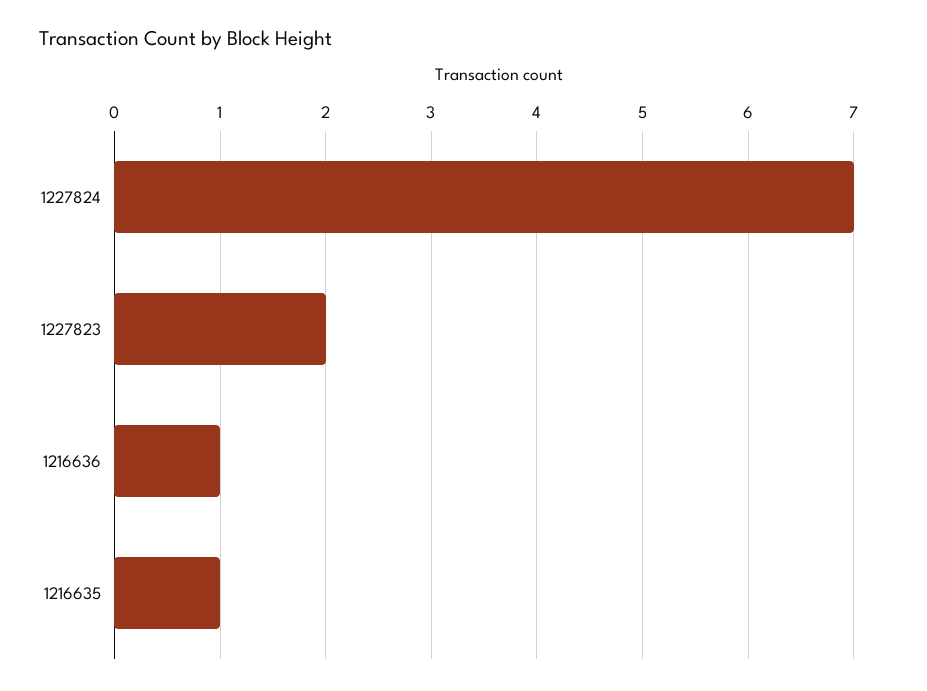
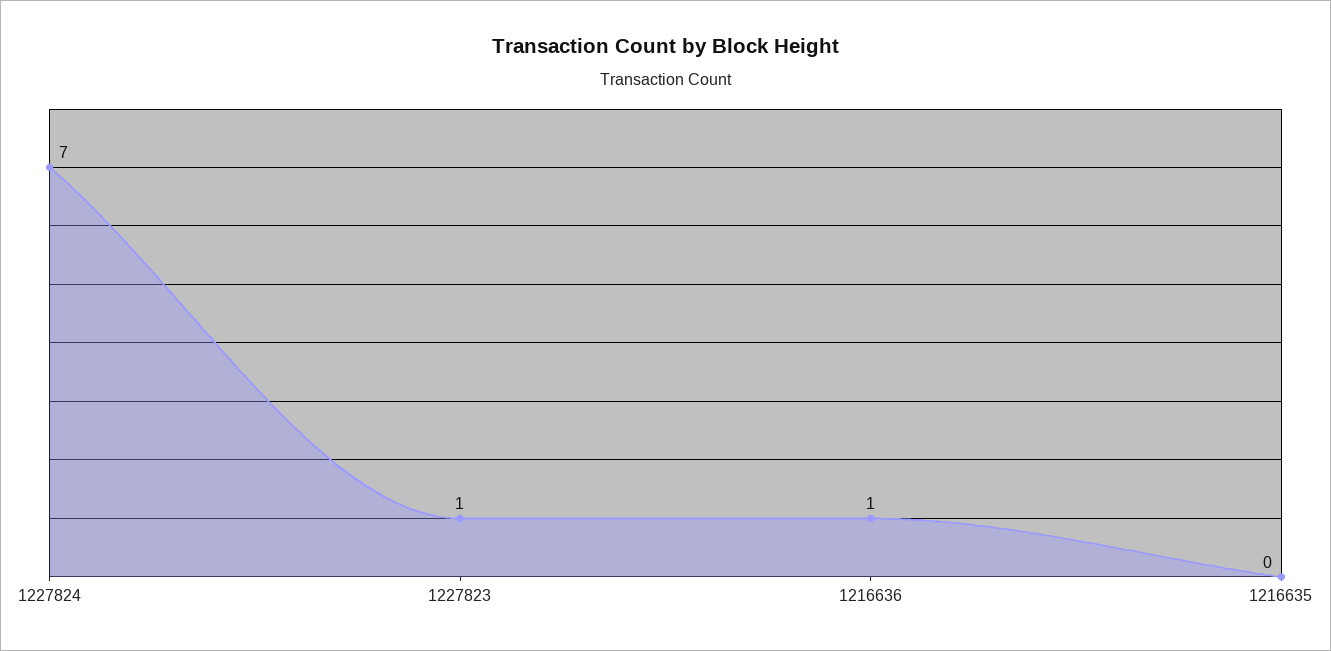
1227823: 2 -> 1
1216635: 1 -> 0

